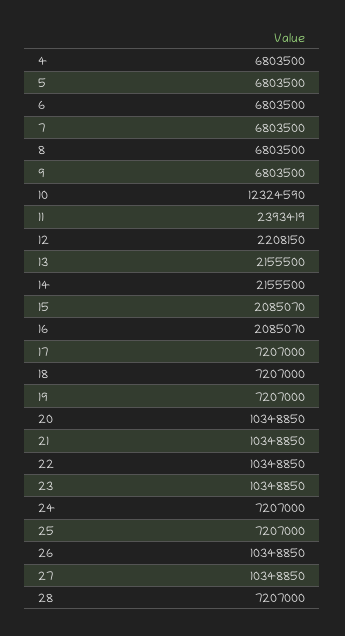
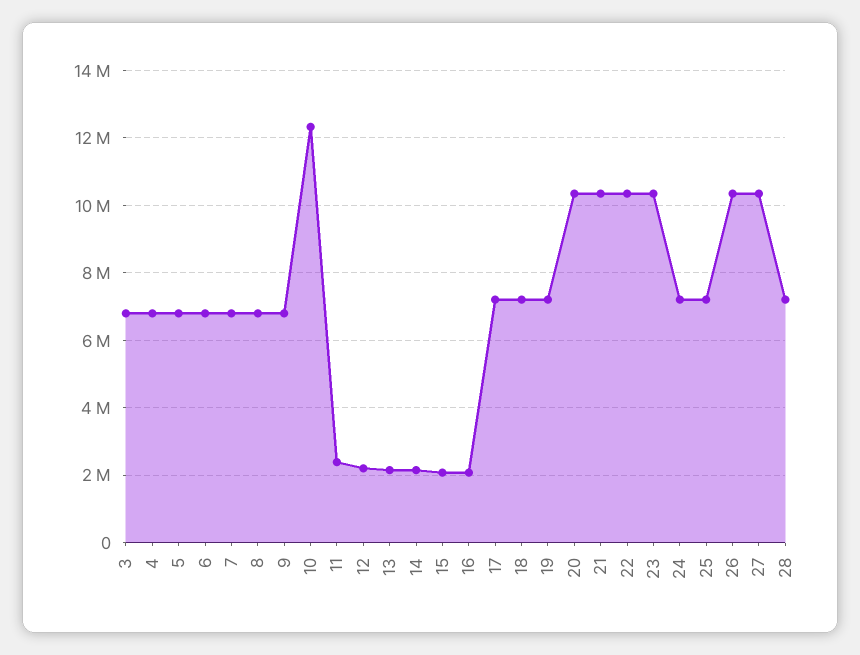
3: none -> 6800000

